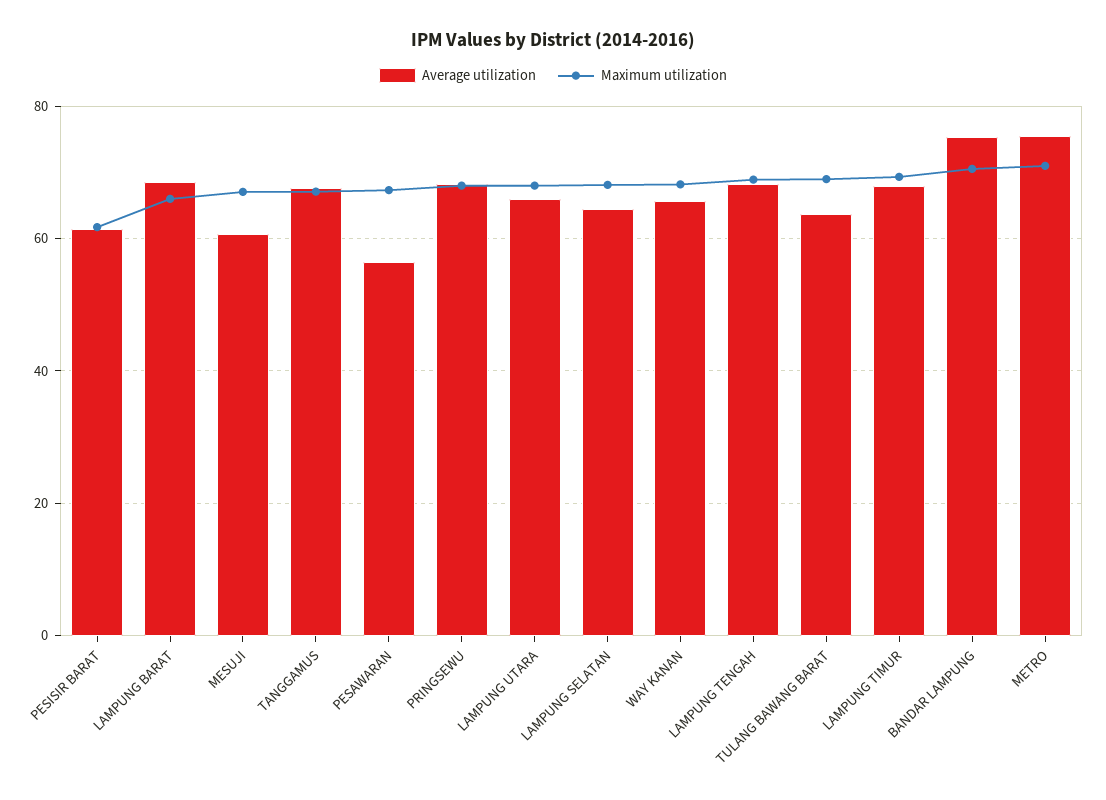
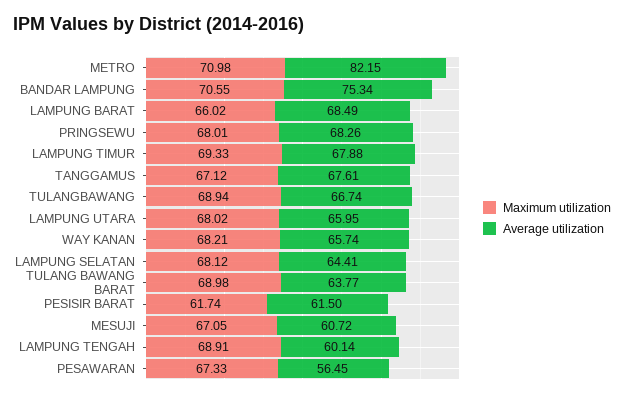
Average utilization, LAMPUNG TENGAH: 68 -> 60.14
Average utilization, METRO: 76 -> 82.15
Maximum utilization, TULANGBAWANG: none -> 68.94
Average utilization, TULANGBAWANG: none -> 66.74

